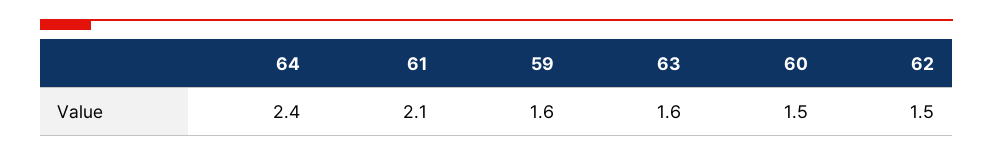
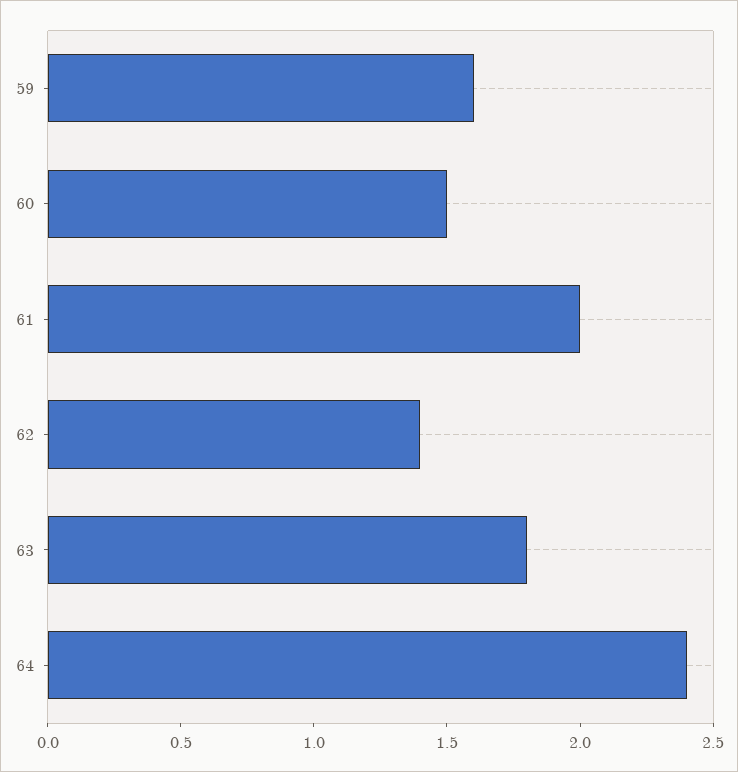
61: 2.1 -> 2
63: 1.6 -> 1.8
62: 1.5 -> 1.4

